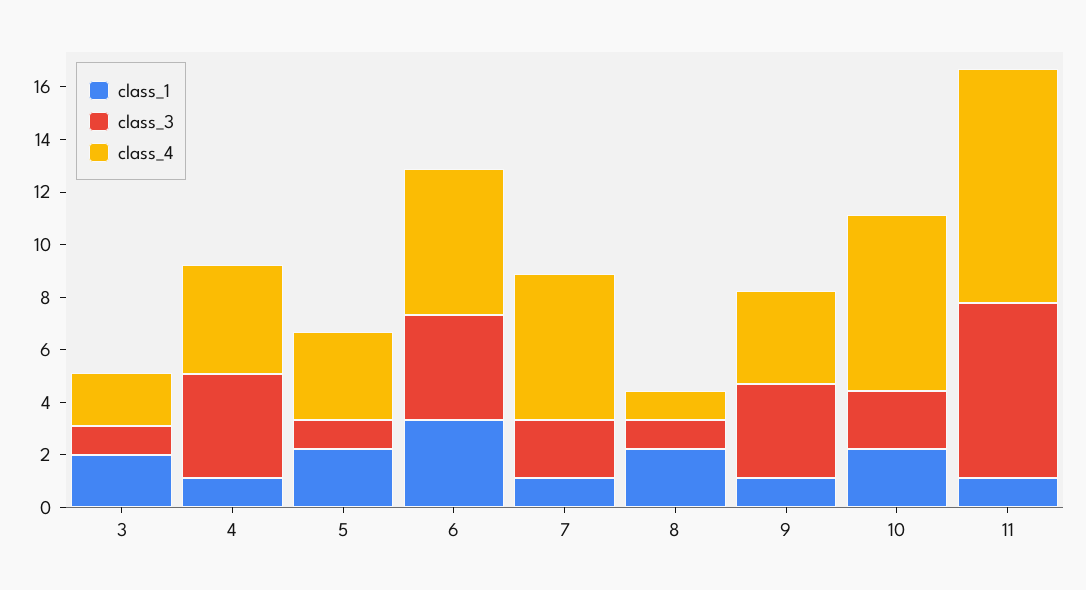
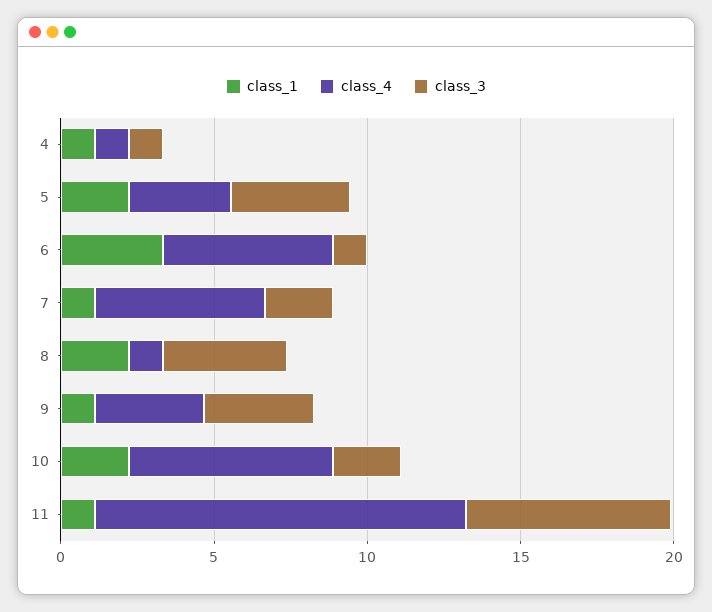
class_1, 3: 2 -> none
class_3, 3: 1 -> none
class_4, 3: 2 -> none
class_3, 4: 4 -> 1
class_4, 4: 4 -> 1
class_3, 5: 1 -> 4
class_3, 6: 4 -> 1
class_3, 8: 1 -> 4
class_4, 11: 9 -> 12

